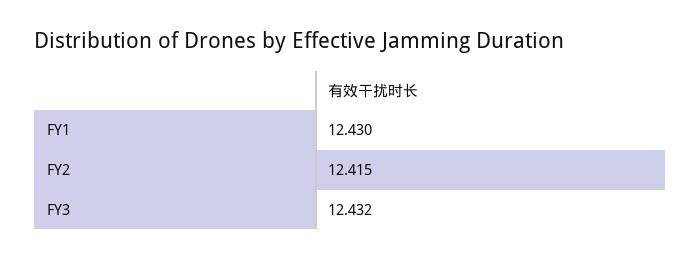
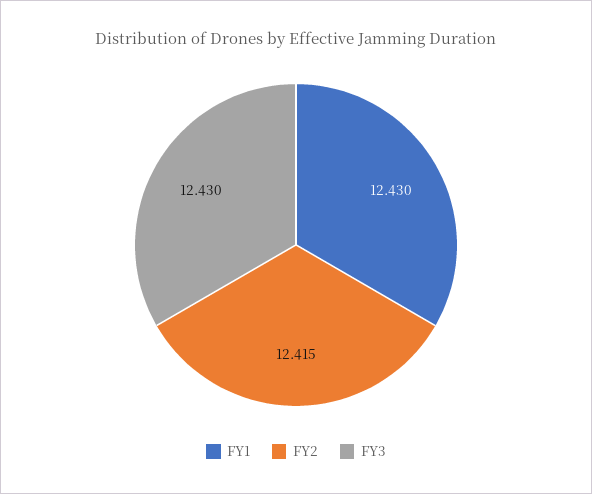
FY3: 12.432 -> 12.43

